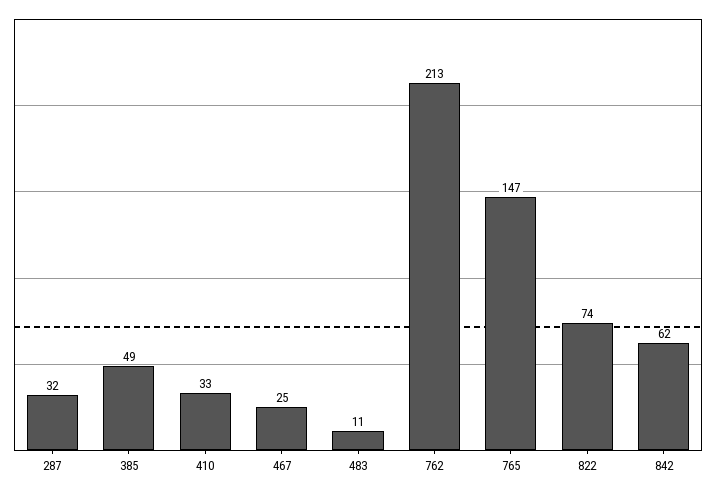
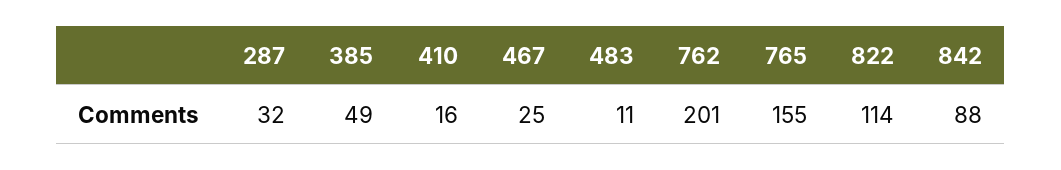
410: 33 -> 16
762: 213 -> 201
765: 147 -> 155
822: 74 -> 114
842: 62 -> 88

